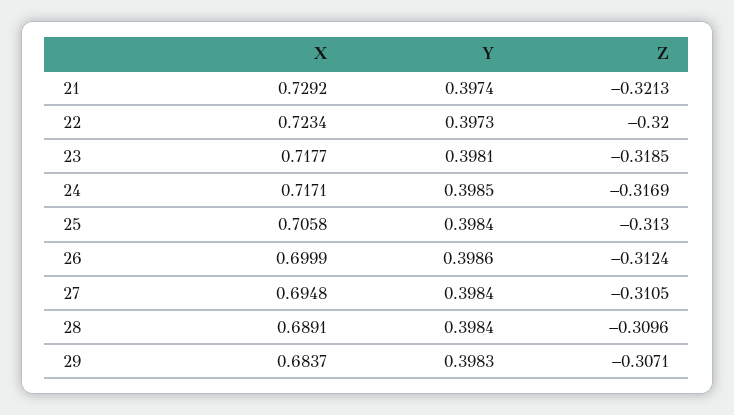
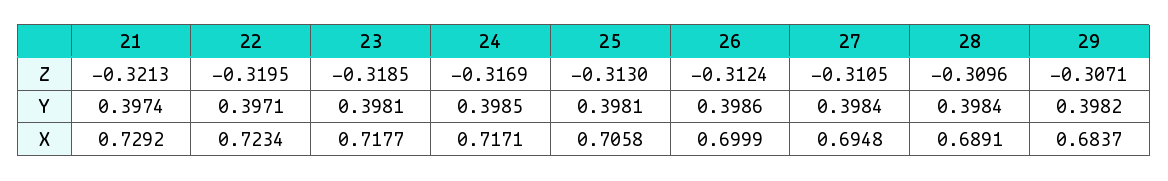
Y, 22: 0.3973 -> 0.3971
Z, 22: -0.32 -> -0.3195
Y, 25: 0.3984 -> 0.3981
Y, 29: 0.3983 -> 0.3982

